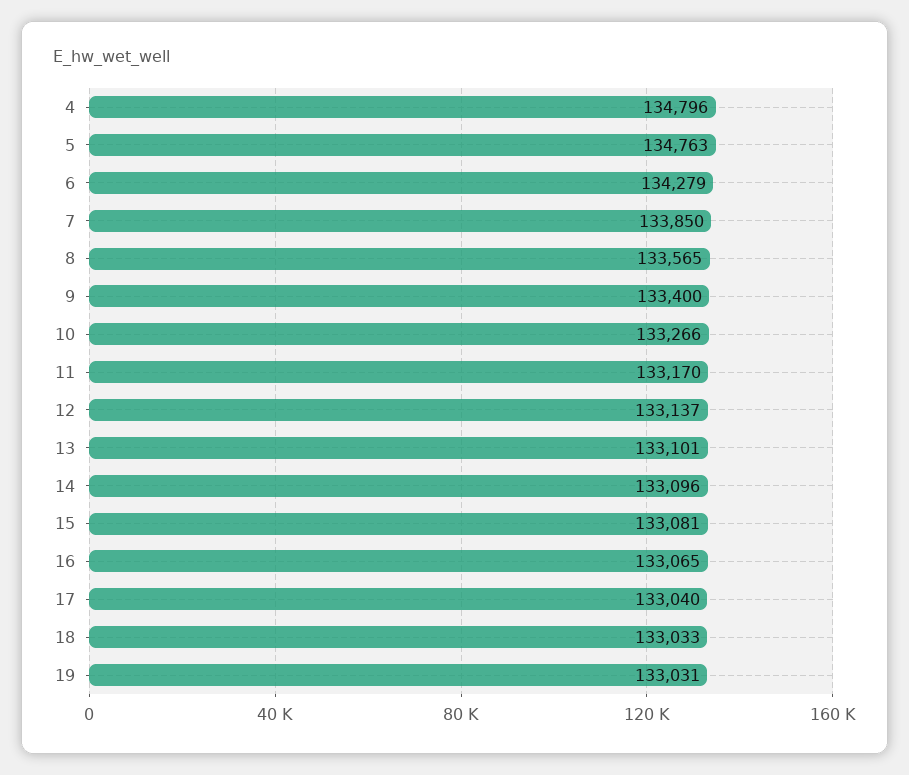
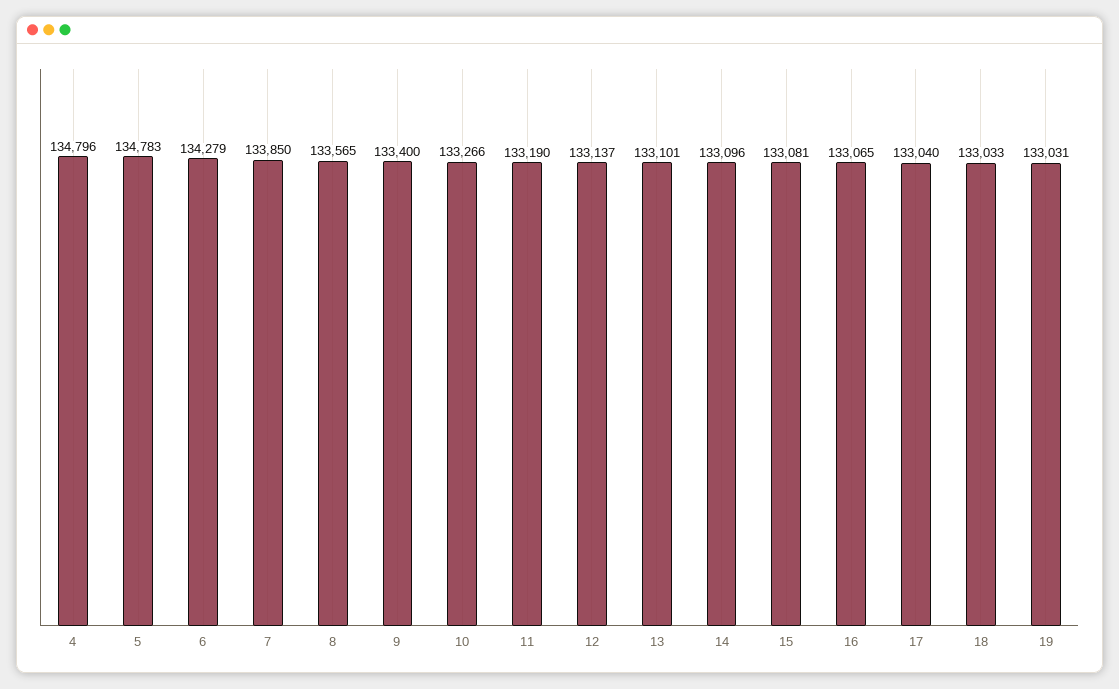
5: 134763 -> 134783
11: 133170 -> 133190

